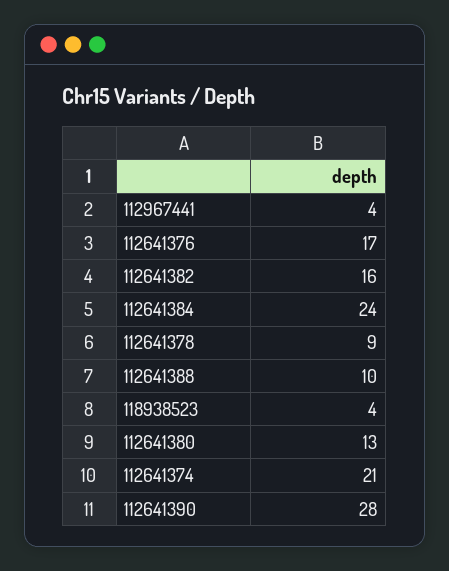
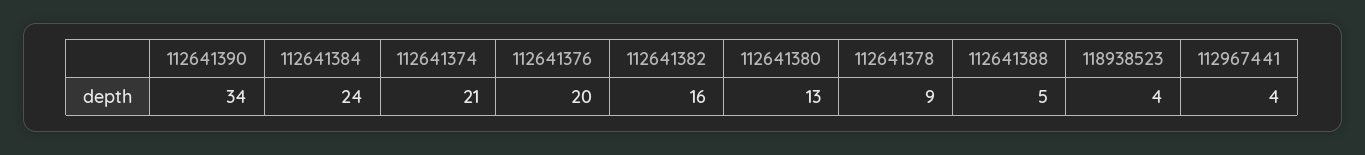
112641376: 17 -> 20
112641388: 10 -> 5
112641390: 28 -> 34

